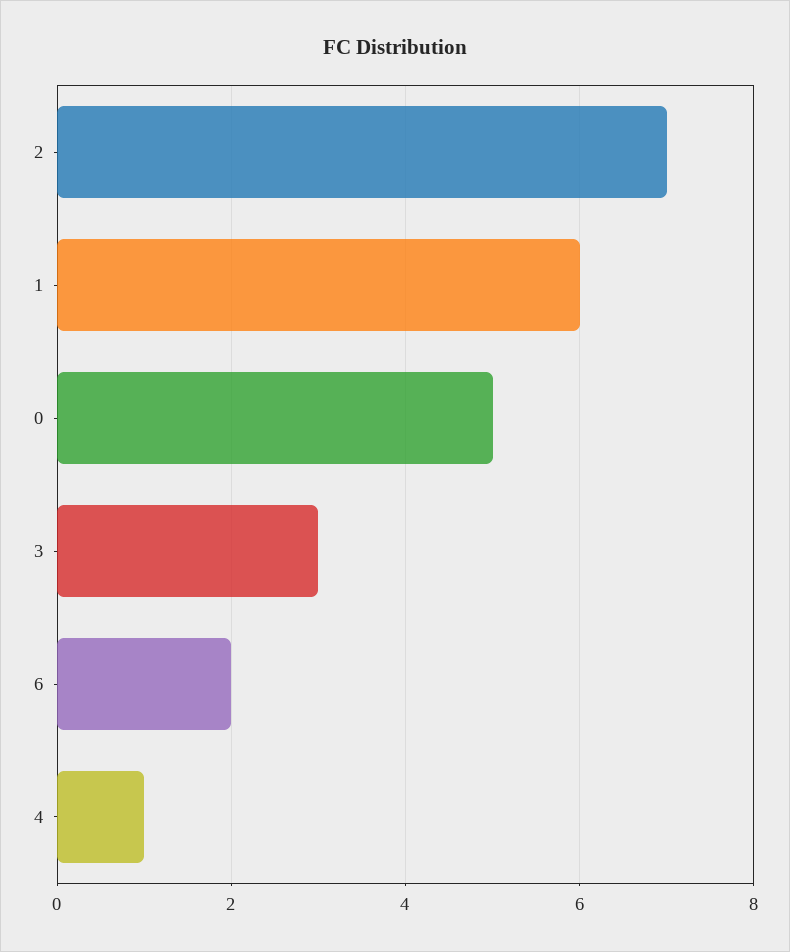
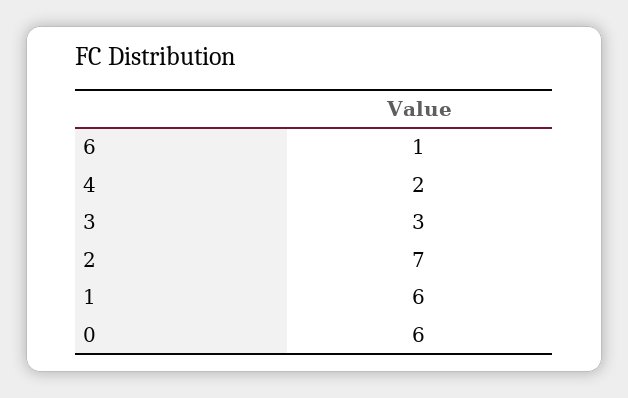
0: 5 -> 6
6: 2 -> 1
4: 1 -> 2

